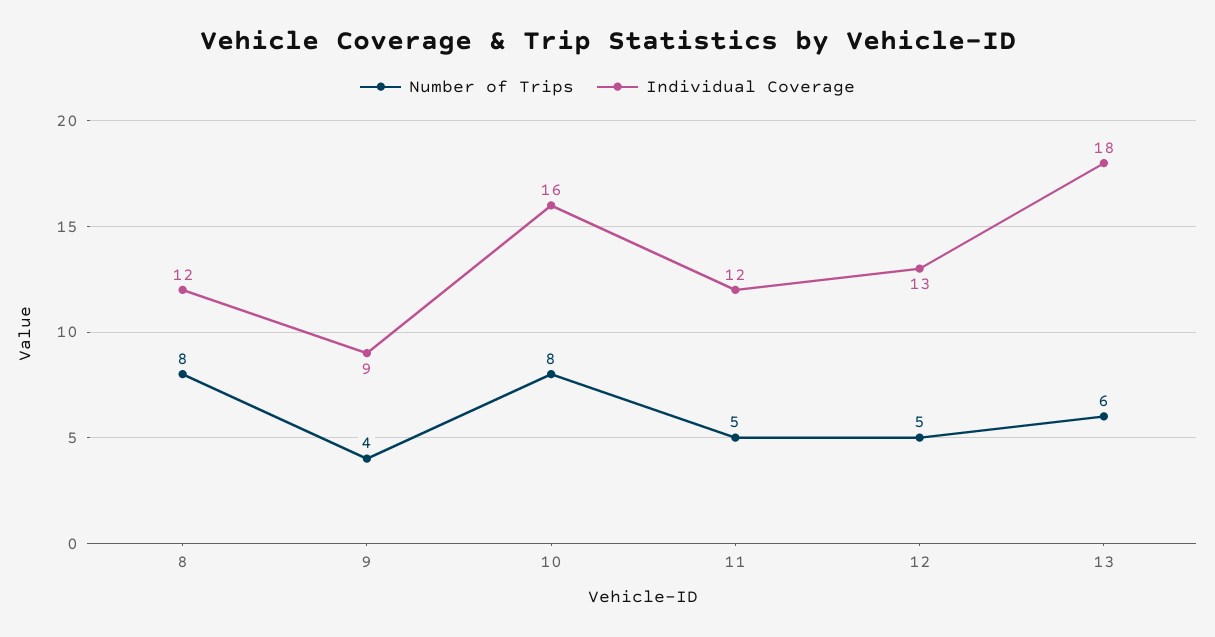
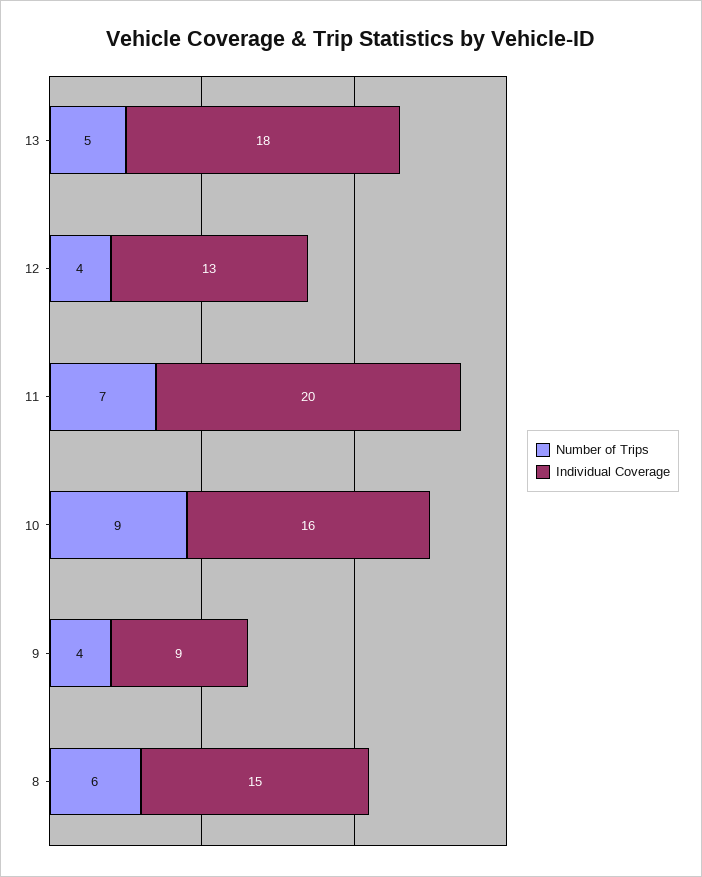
Number of Trips, 8: 8 -> 6
Individual Coverage, 8: 12 -> 15
Number of Trips, 10: 8 -> 9
Number of Trips, 11: 5 -> 7
Individual Coverage, 11: 12 -> 20
Number of Trips, 12: 5 -> 4
Number of Trips, 13: 6 -> 5

